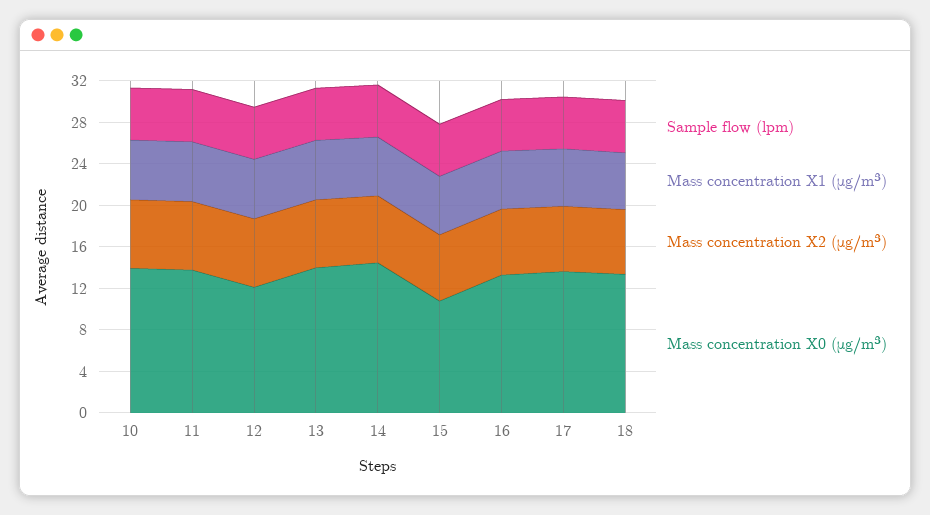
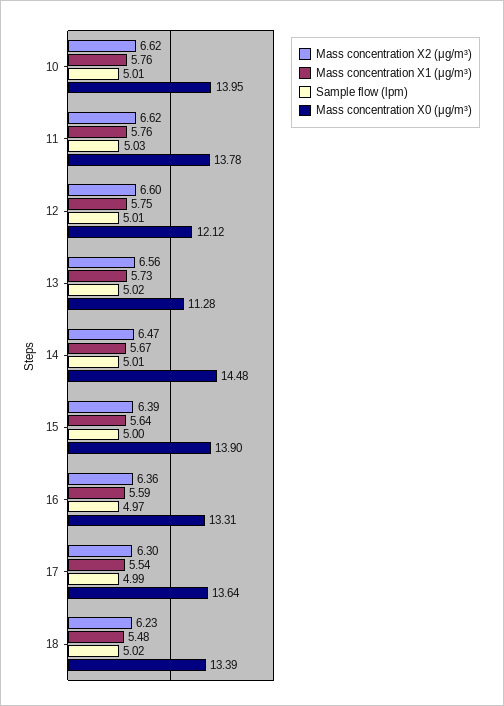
Mass concentration X0 (μg/m³), 13: 14 -> 11.28
Mass concentration X0 (μg/m³), 15: 11 -> 13.9

